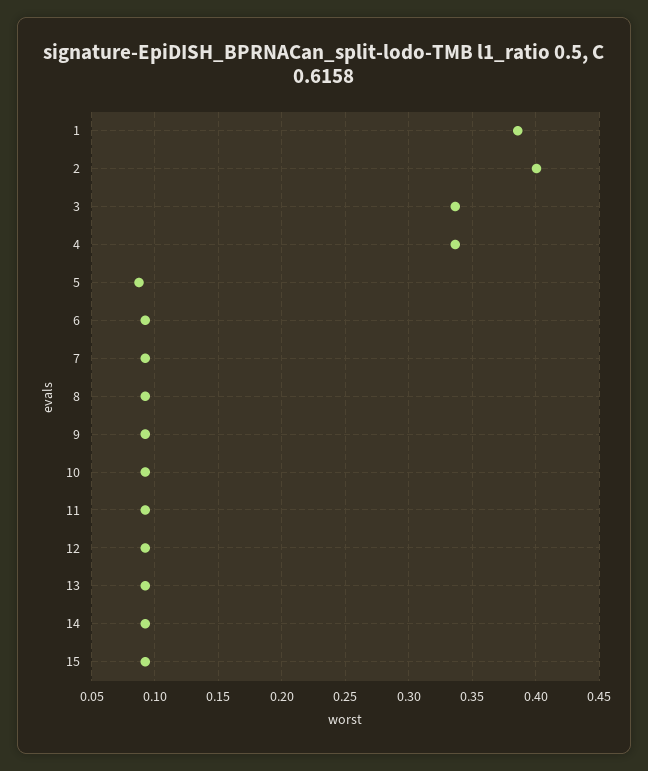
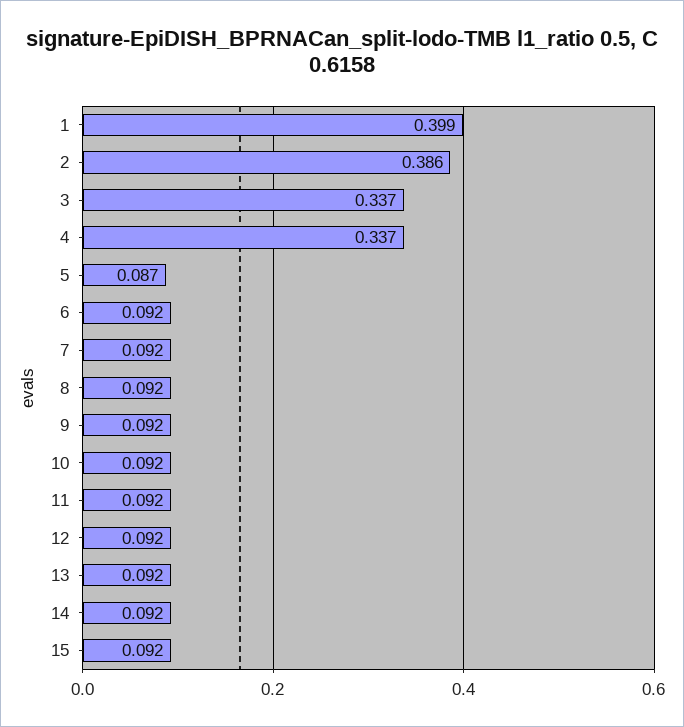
1: 0.385 -> 0.399
2: 0.4 -> 0.386

